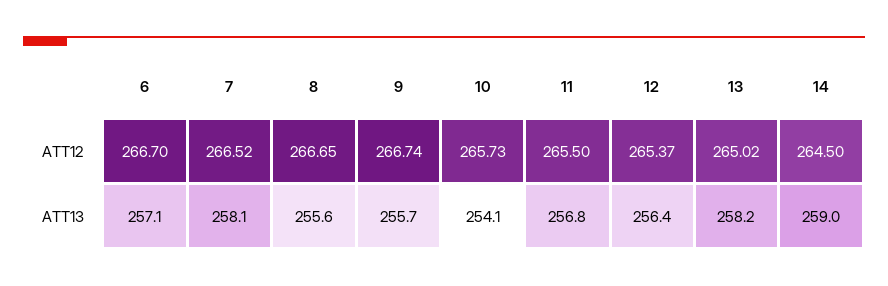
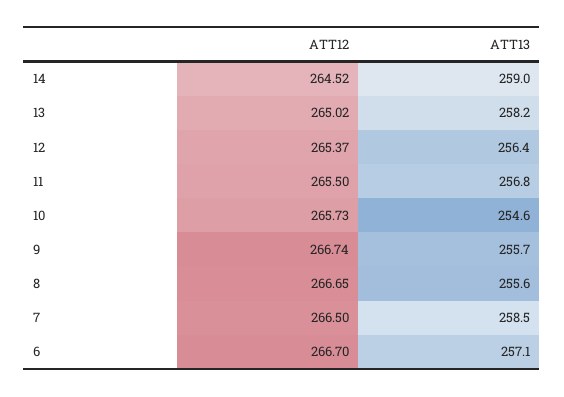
7, ATT12: 266.52 -> 266.5
14, ATT12: 264.5 -> 264.52
7, ATT13: 258.1 -> 258.5
10, ATT13: 254.1 -> 254.6

